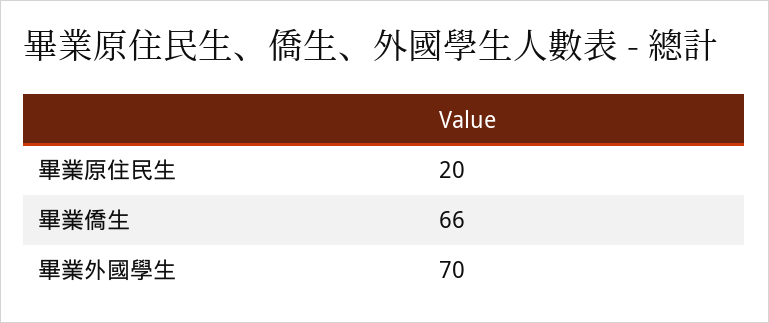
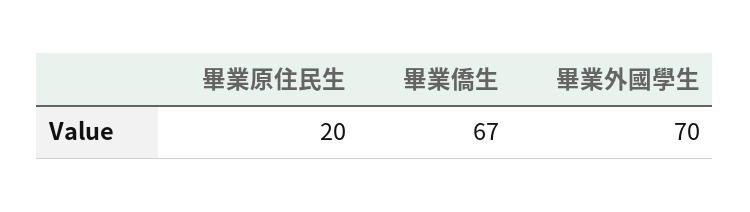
畢業僑生: 66 -> 67

